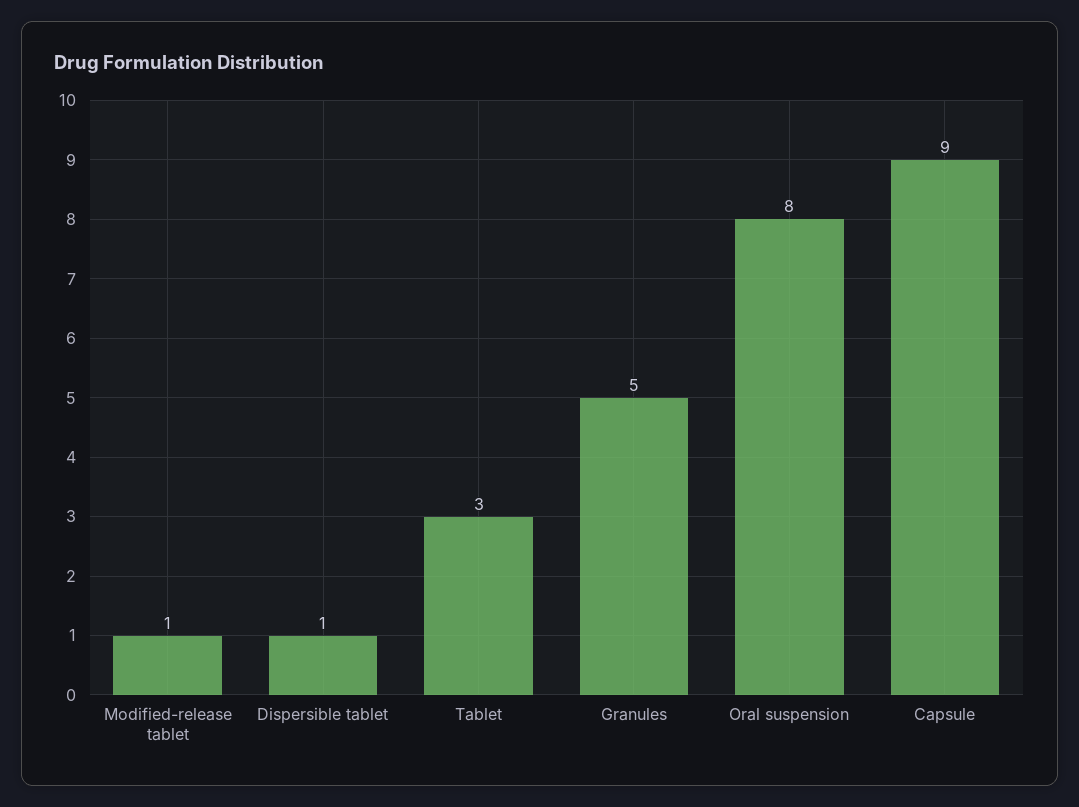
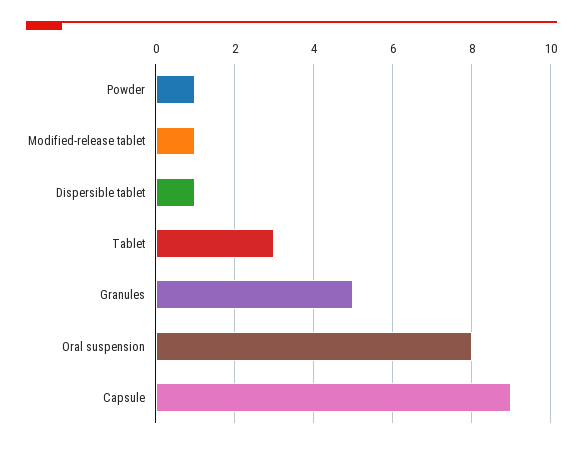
Powder: none -> 1

